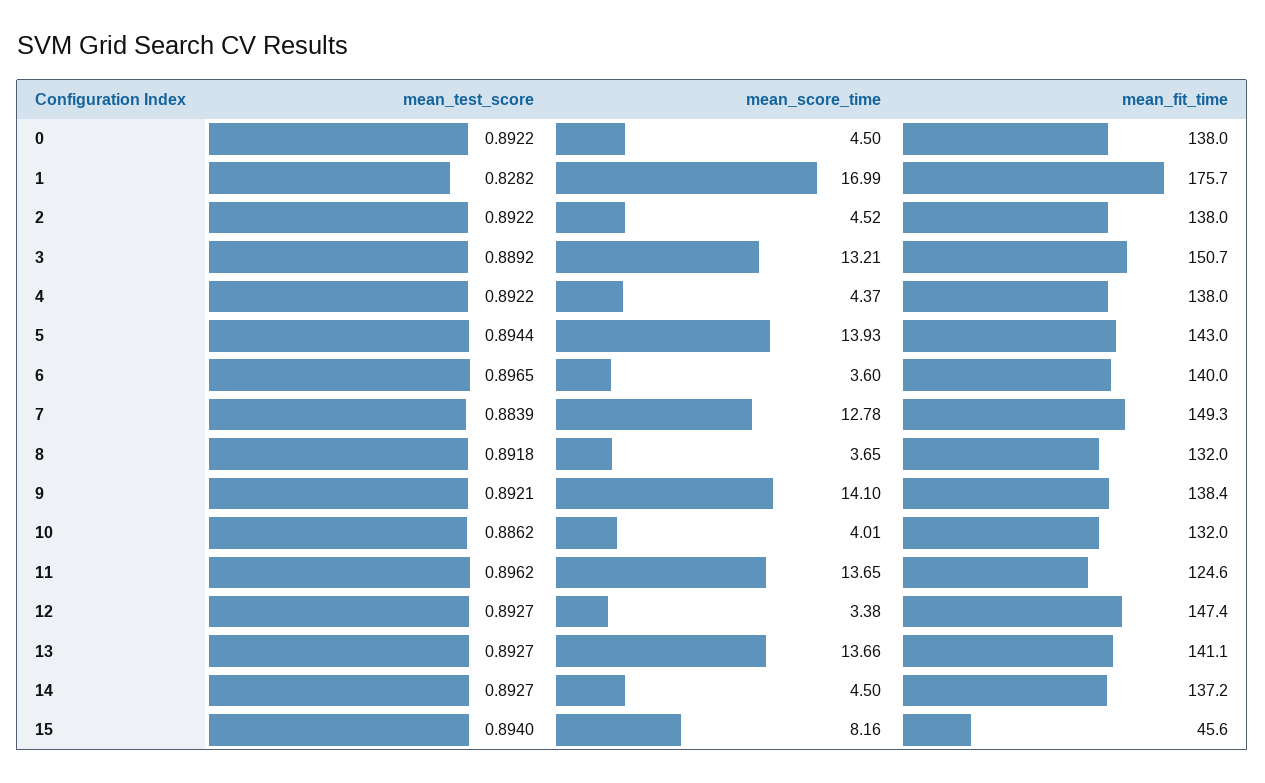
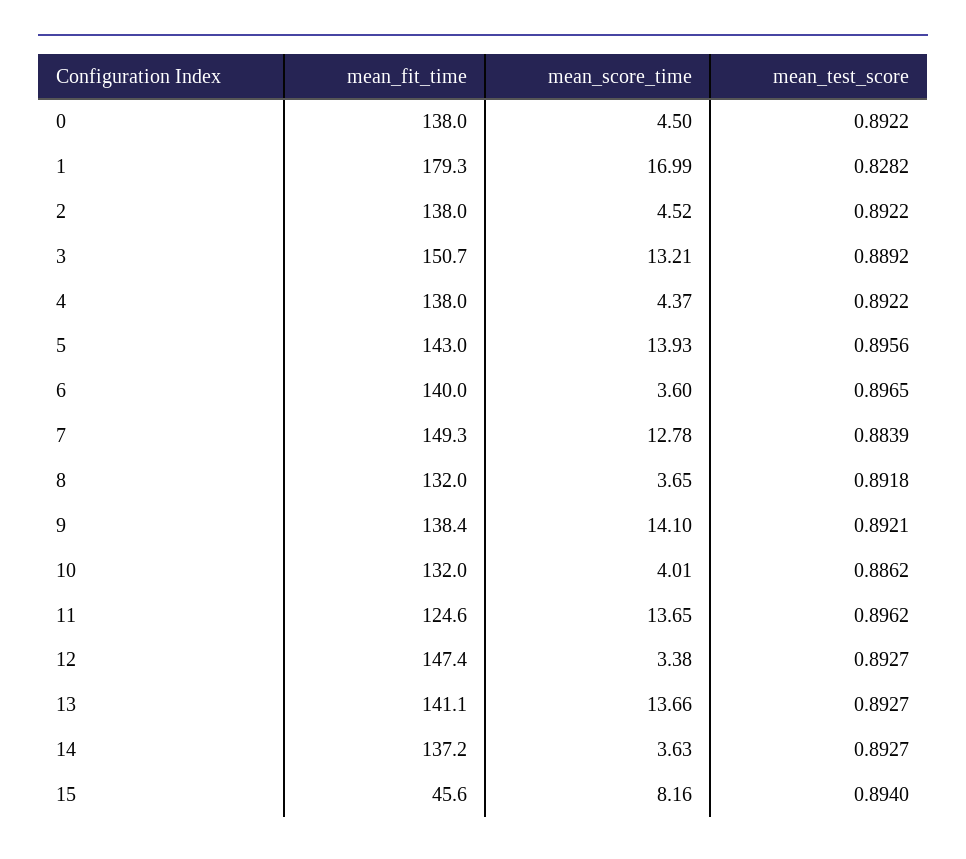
mean_fit_time, 1: 175.7 -> 179.3
mean_test_score, 5: 0.8944 -> 0.8956
mean_score_time, 14: 4.5 -> 3.63

